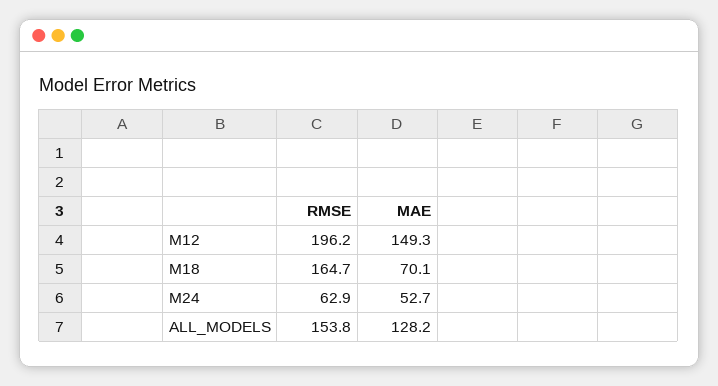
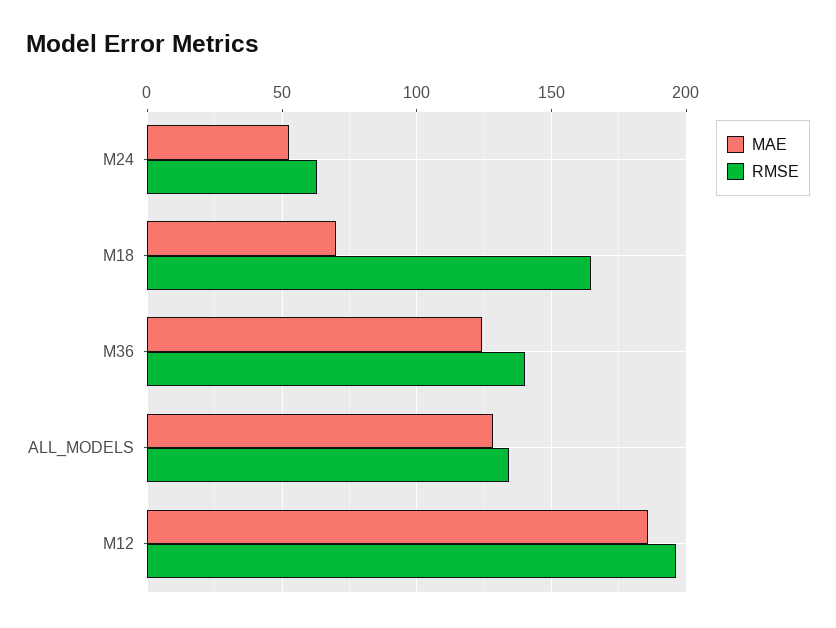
MAE, M12: 149.3 -> 185
RMSE, ALL_MODELS: 153.8 -> 135
MAE, M36: none -> 125
RMSE, M36: none -> 140

